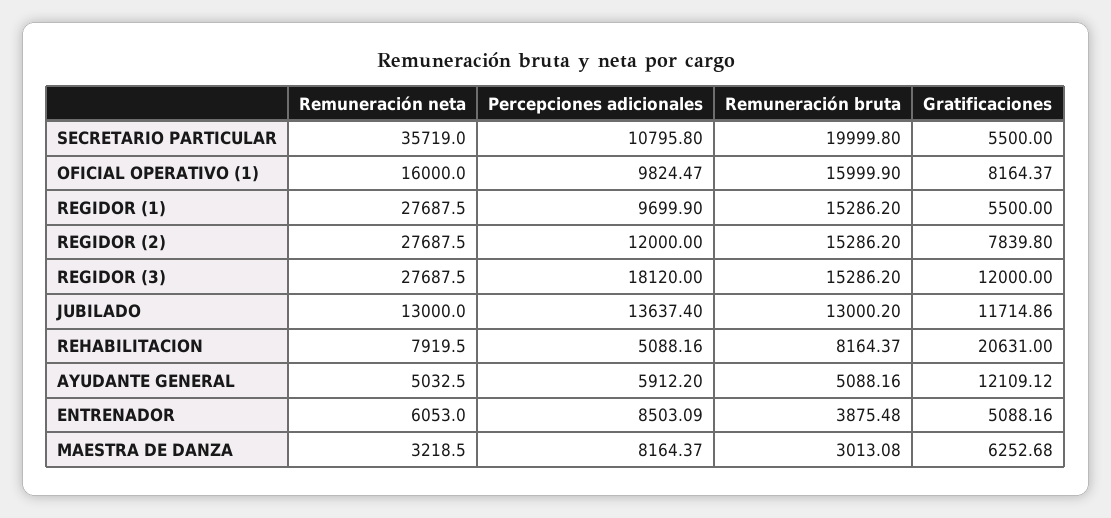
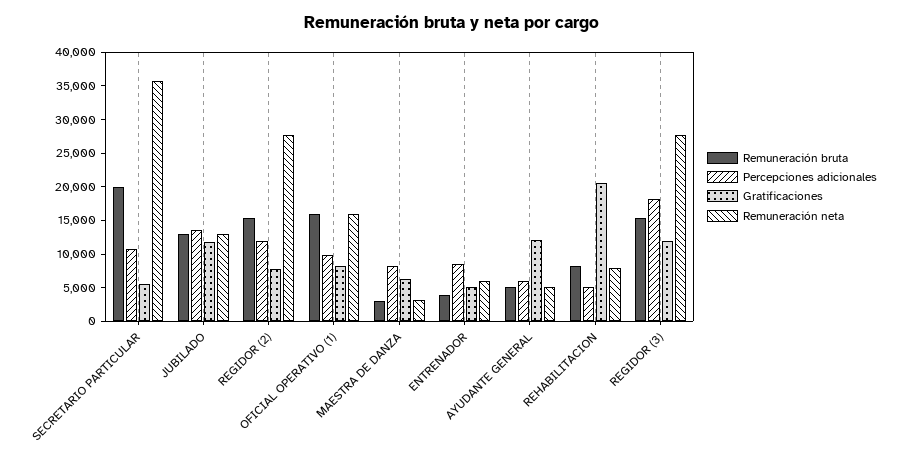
Remuneración neta, REGIDOR (1): 27687.5 -> none
Percepciones adicionales, REGIDOR (1): 9699.9 -> none
Remuneración bruta, REGIDOR (1): 15286.2 -> none
Gratificaciones, REGIDOR (1): 5500 -> none

